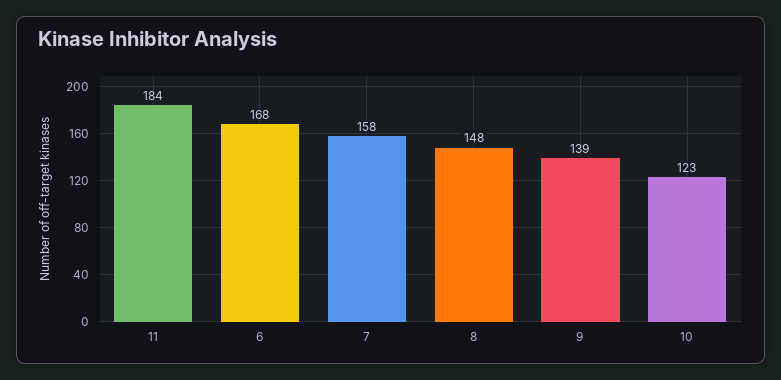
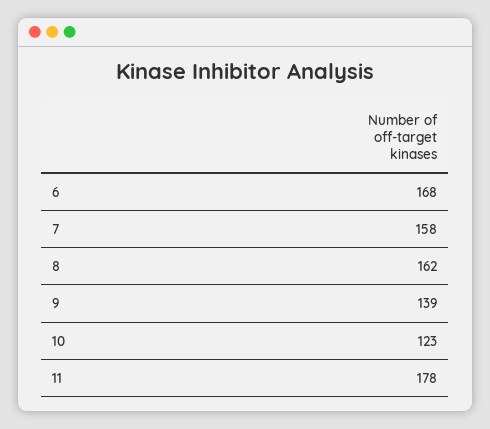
11: 184 -> 178
8: 148 -> 162

